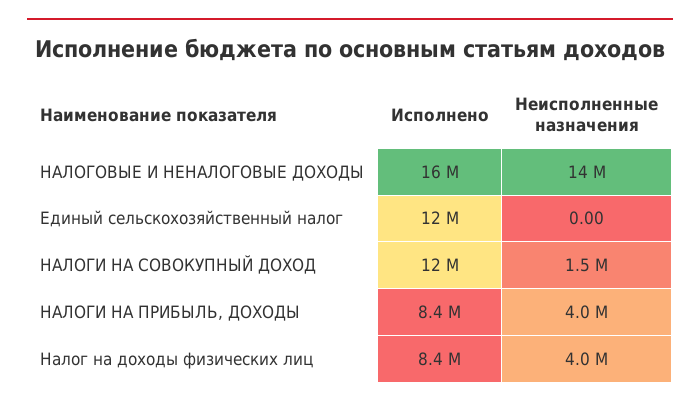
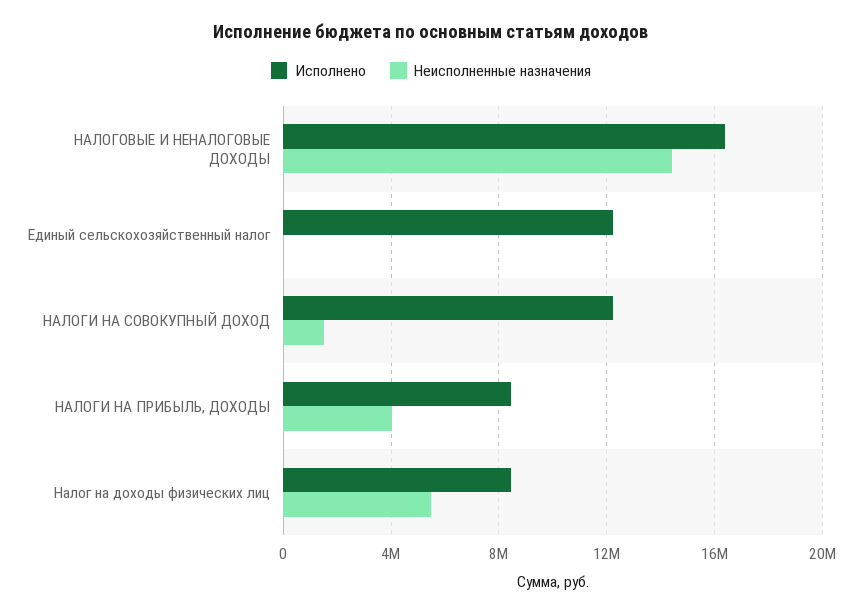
Неисполненные назначения, Налог на доходы физических лиц: 4000000 -> 5500000

